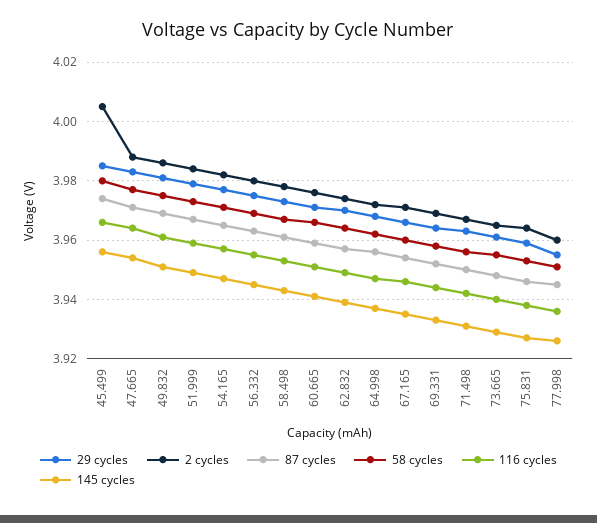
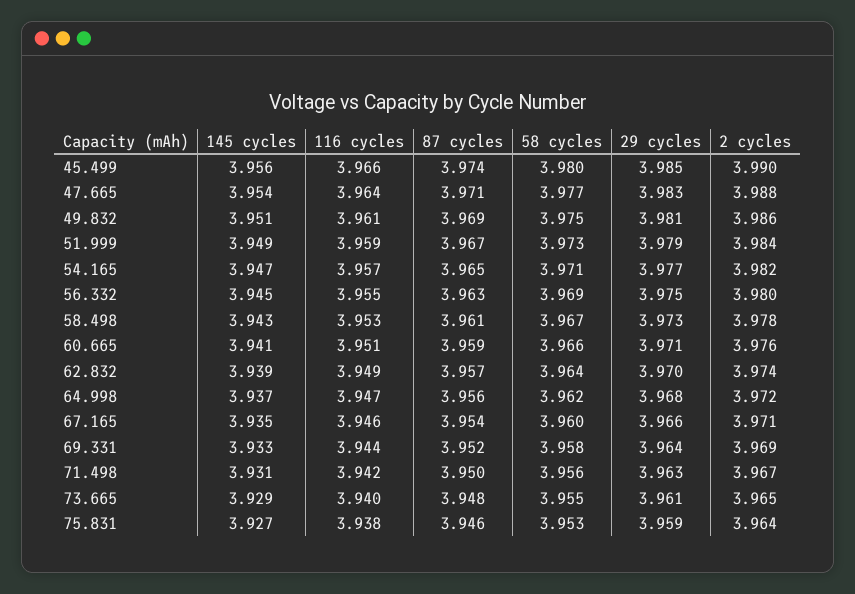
2 cycles, 45.499: 4.005 -> 3.99
29 cycles, 77.998: 3.955 -> none
2 cycles, 77.998: 3.96 -> none
87 cycles, 77.998: 3.945 -> none
58 cycles, 77.998: 3.95 -> none
116 cycles, 77.998: 3.935 -> none
145 cycles, 77.998: 3.925 -> none

